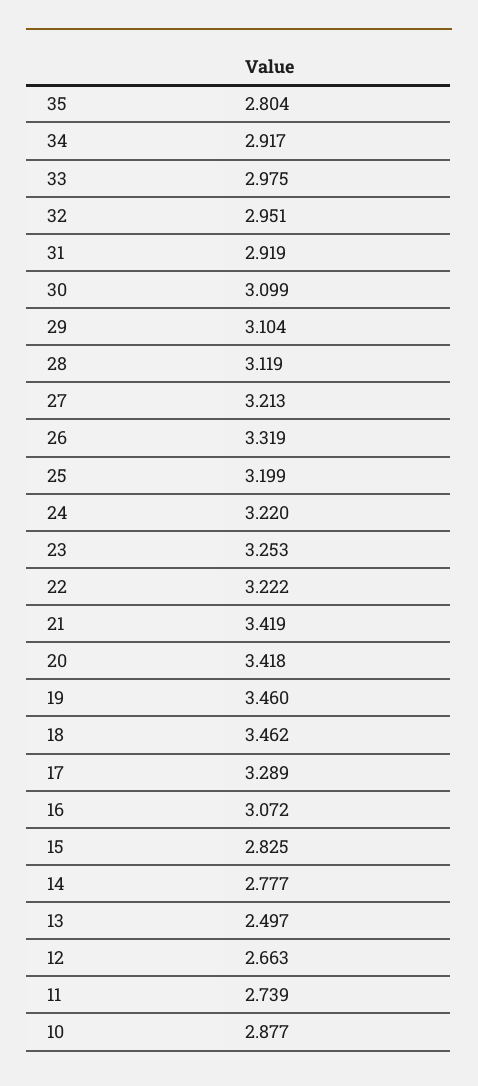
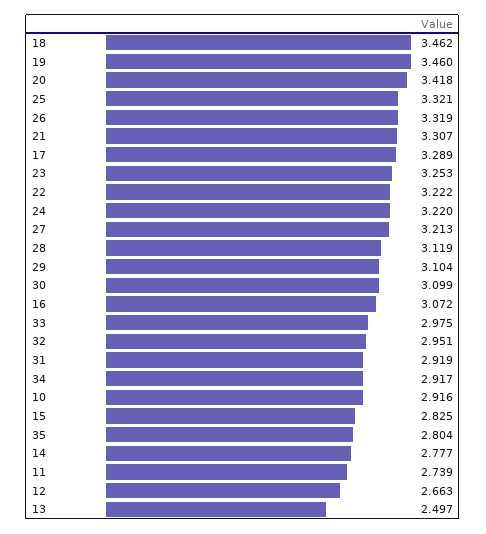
25: 3.199 -> 3.321
21: 3.419 -> 3.307
10: 2.877 -> 2.916

